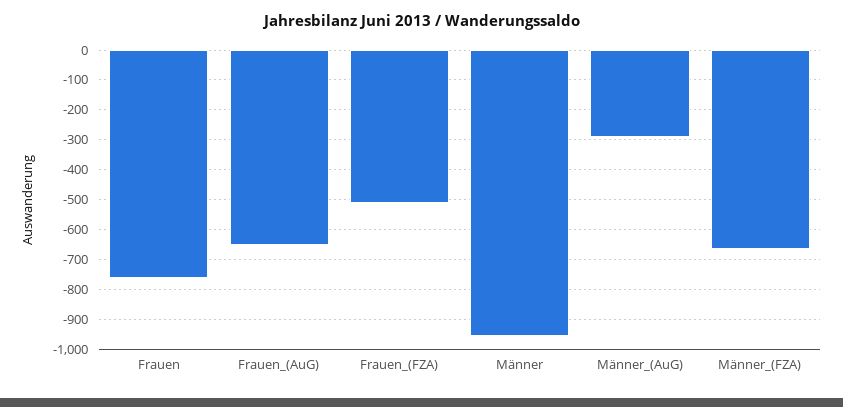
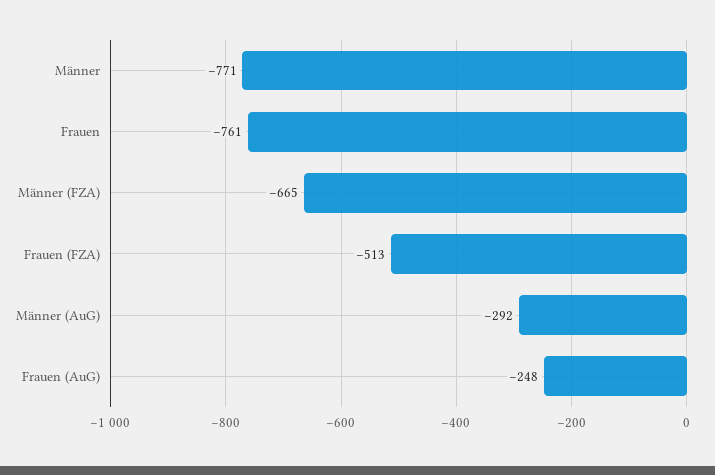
Frauen_(AuG): -650 -> -248
Männer: -950 -> -771

